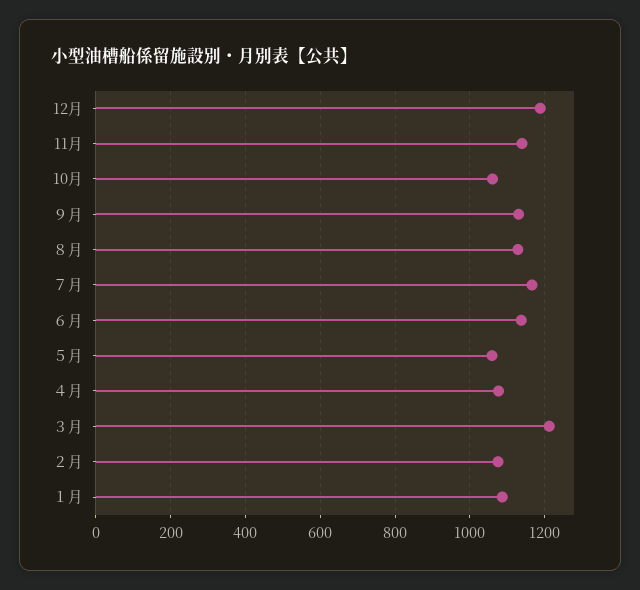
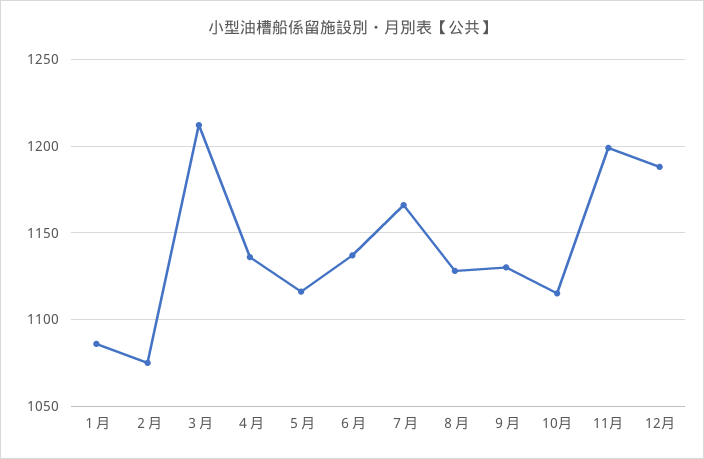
11月: 1140 -> 1200
10月: 1060 -> 1115
５月: 1060 -> 1115
４月: 1080 -> 1135

